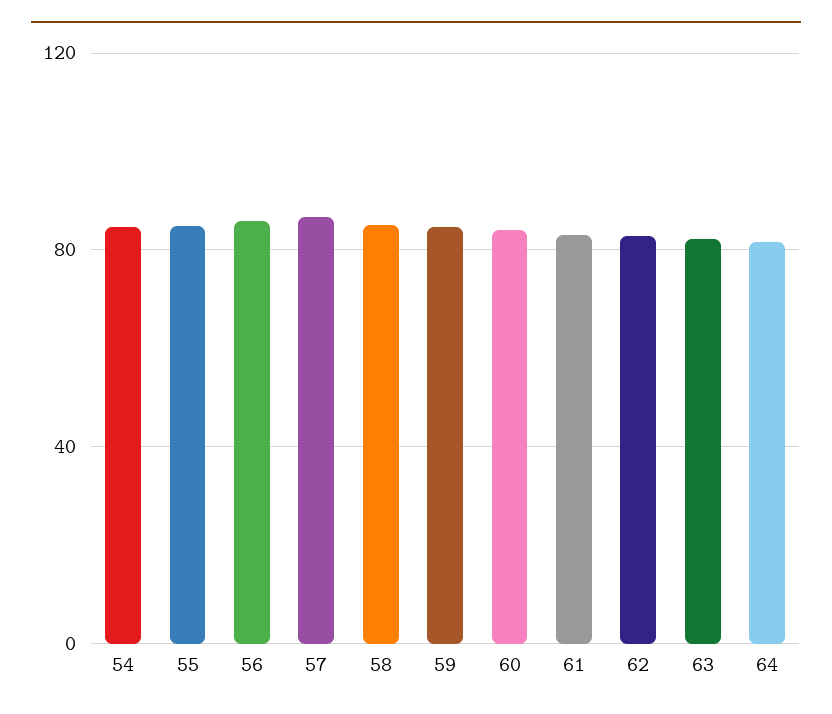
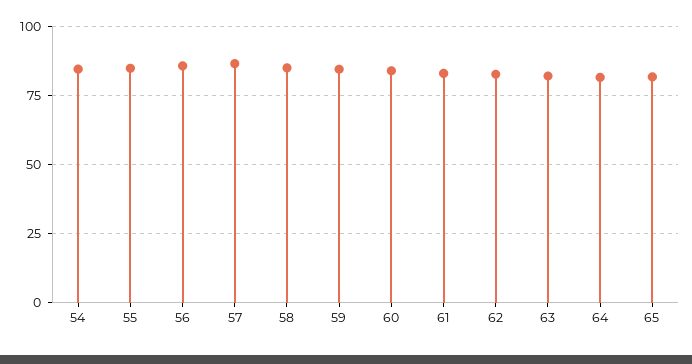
65: none -> 82.5

